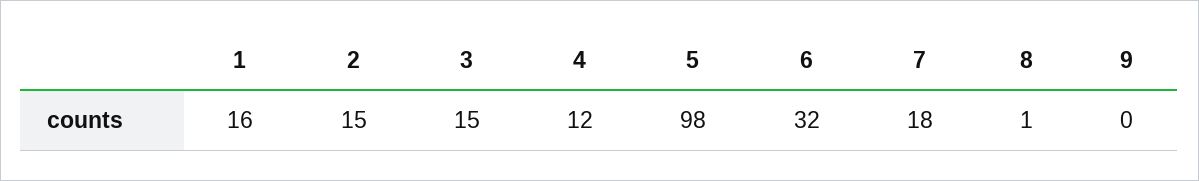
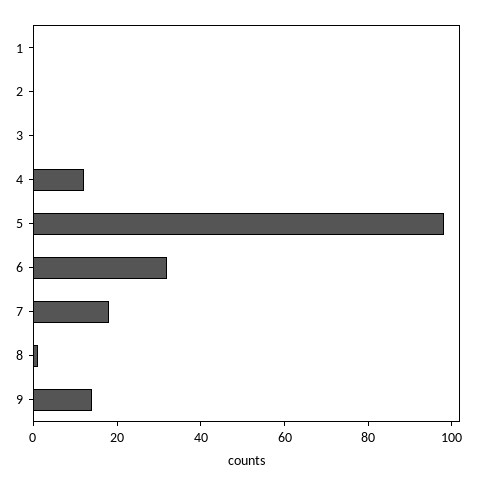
1: 16 -> 0
2: 15 -> 0
3: 15 -> 0
9: 0 -> 15

